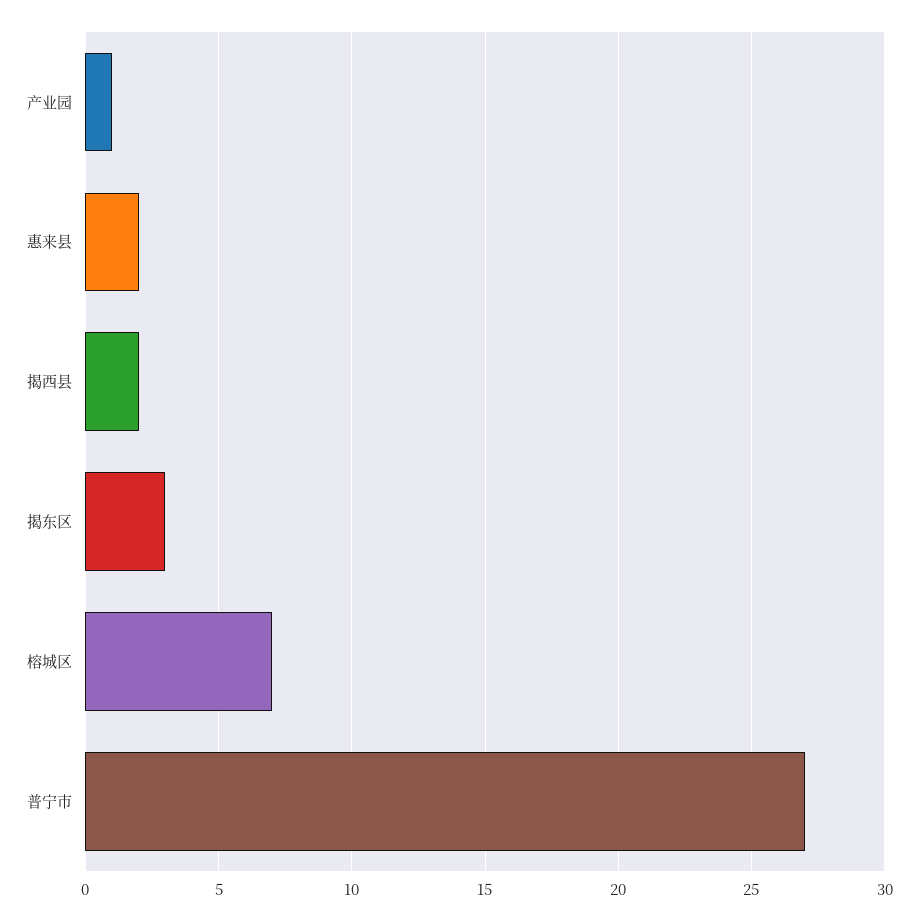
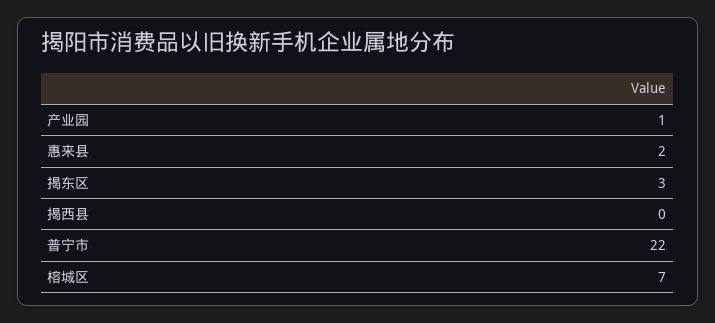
揭西县: 2 -> 0
普宁市: 27 -> 22

